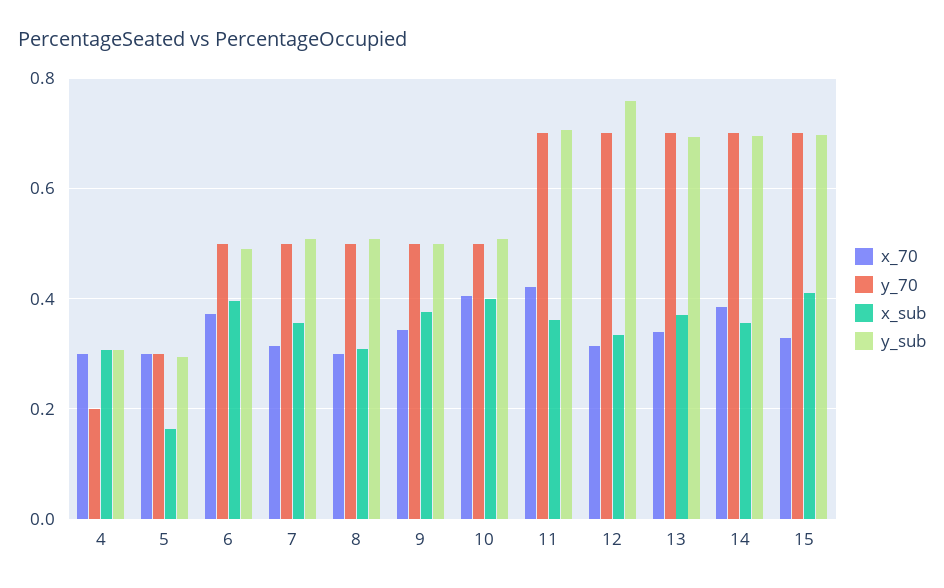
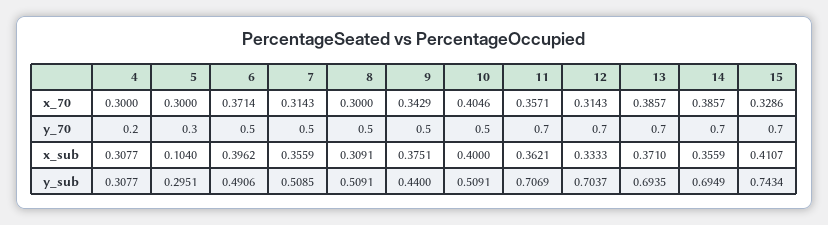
x_sub, 5: 0.16 -> 0.104
y_sub, 9: 0.5 -> 0.44
x_70, 11: 0.42 -> 0.3571
y_sub, 12: 0.76 -> 0.7037
x_70, 13: 0.34 -> 0.3857
y_sub, 15: 0.7 -> 0.7434

